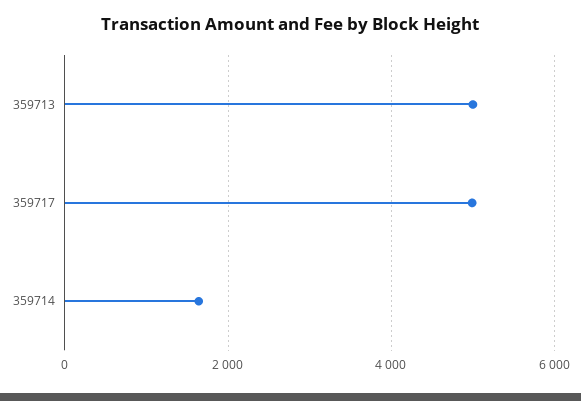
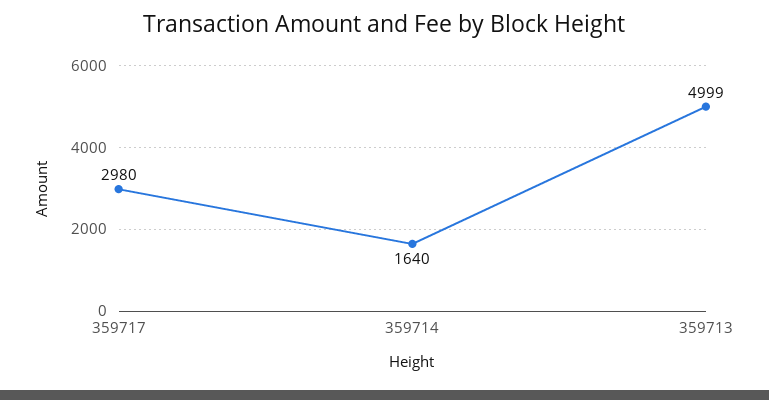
359717: 5000 -> 2980

